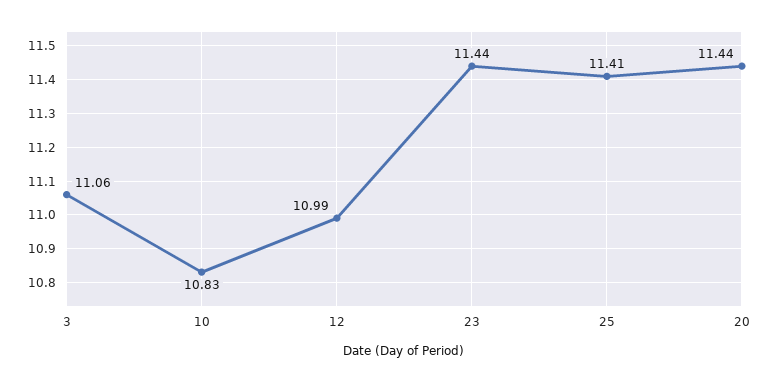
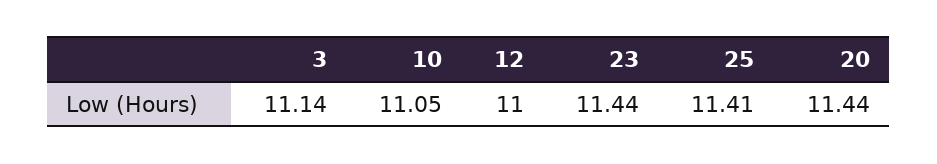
3: 11.06 -> 11.14
10: 10.83 -> 11.05
12: 10.99 -> 11

